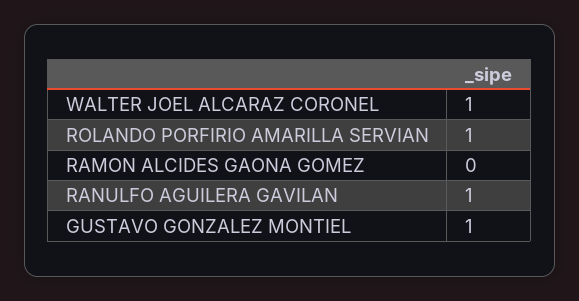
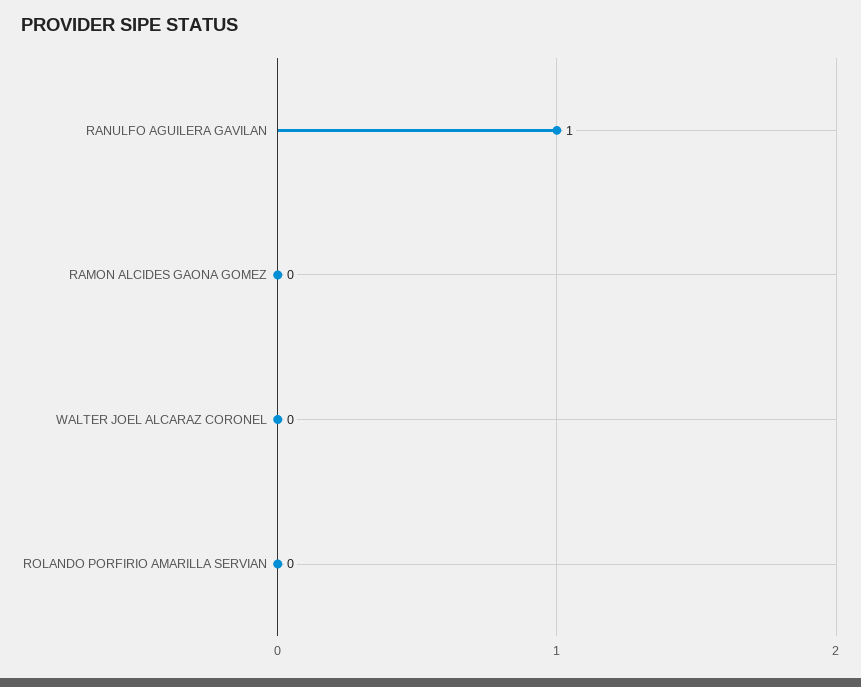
WALTER JOEL ALCARAZ CORONEL: 1 -> 0
ROLANDO PORFIRIO AMARILLA SERVIAN: 1 -> 0
GUSTAVO GONZALEZ MONTIEL: 1 -> none

